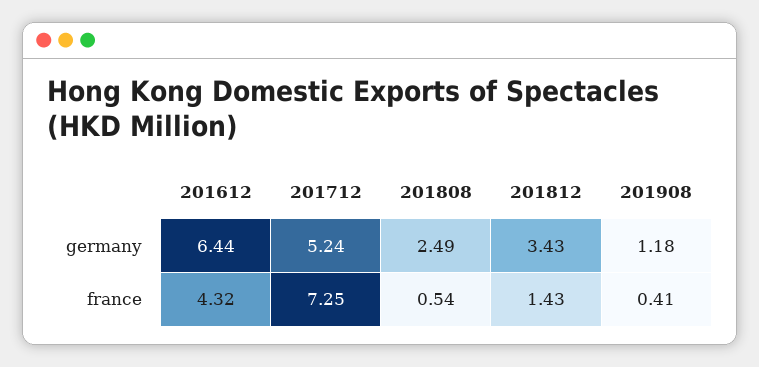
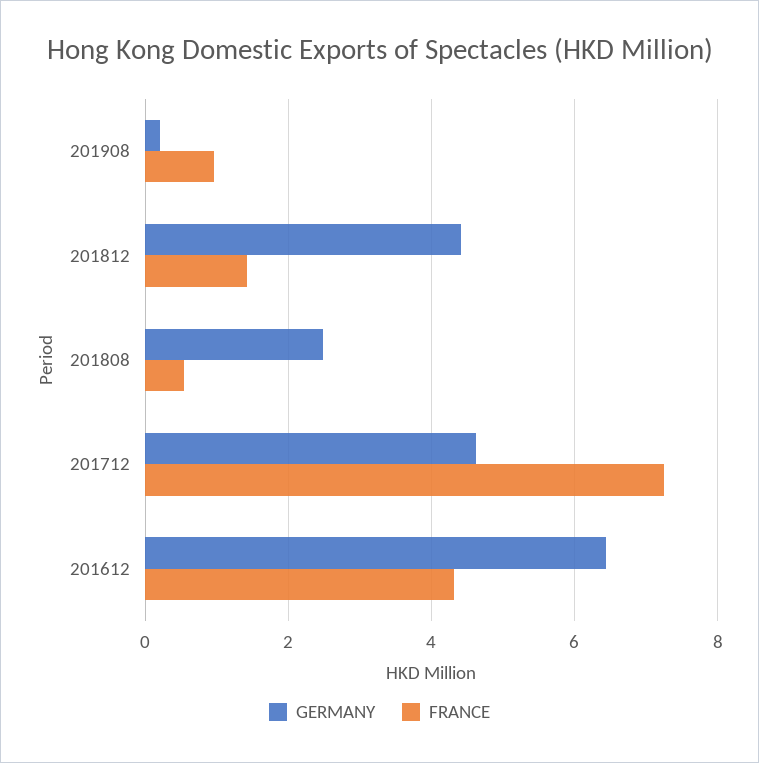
germany, 201712: 5.24 -> 4.6
germany, 201812: 3.43 -> 4.4
germany, 201908: 1.18 -> 0.2
france, 201908: 0.41 -> 1

